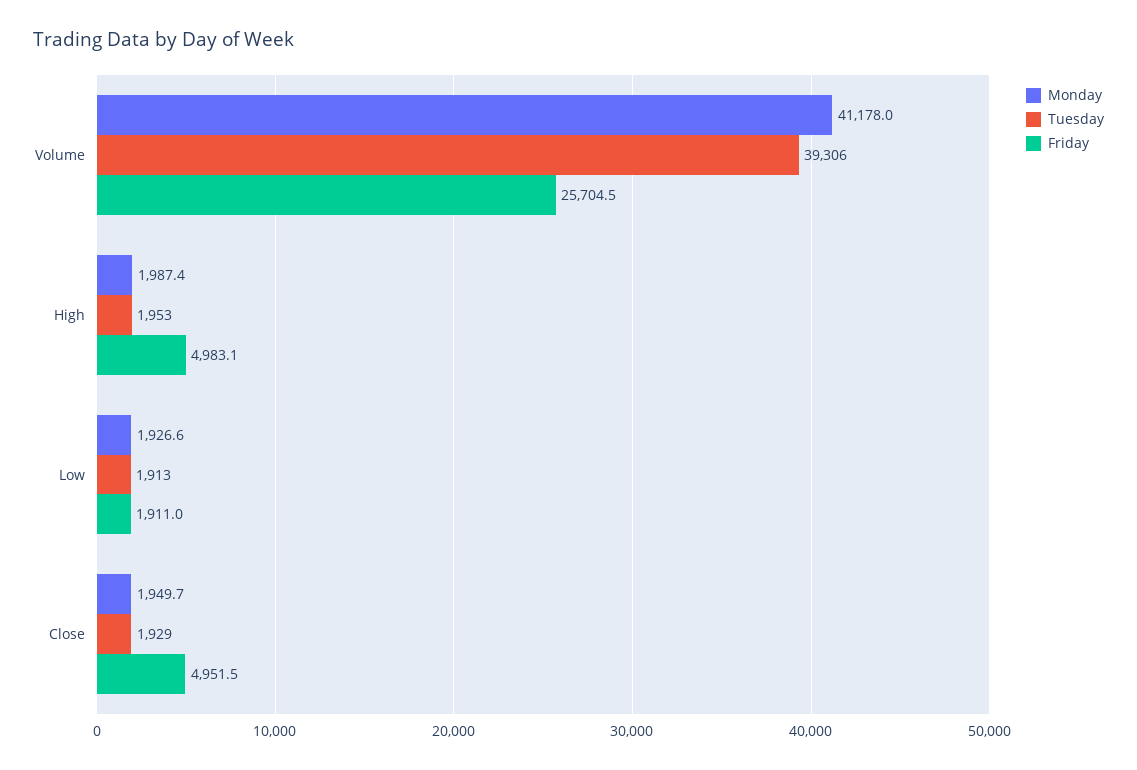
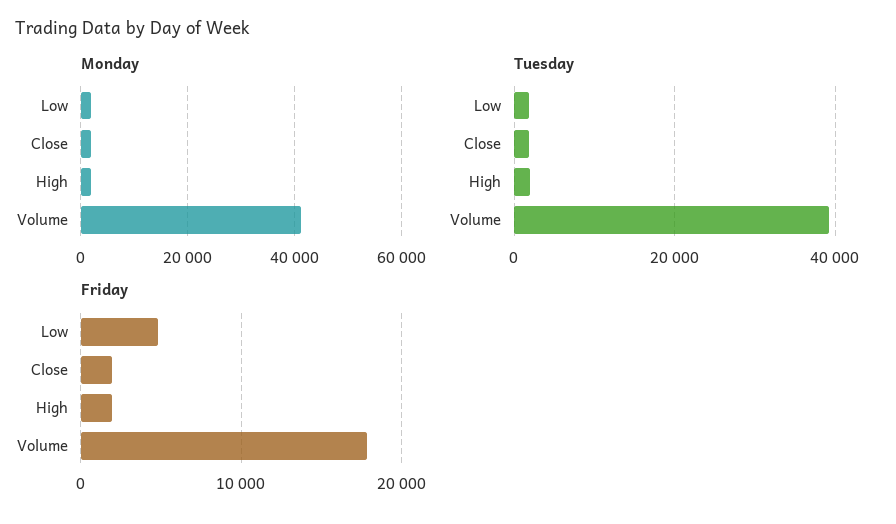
Friday, Volume: 25704.5 -> 18000
Friday, High: 4983.1 -> 2000
Friday, Low: 1911 -> 5000
Friday, Close: 4951.5 -> 2000

